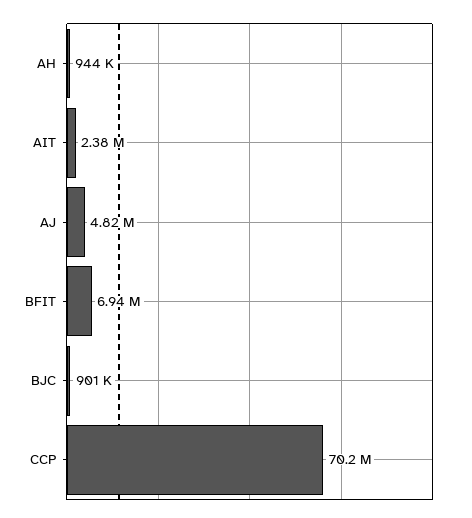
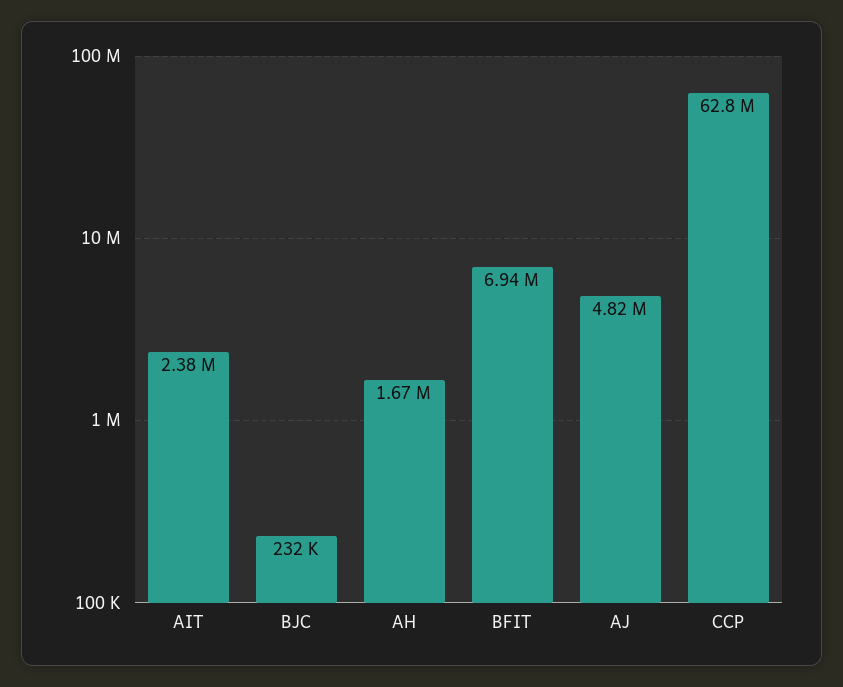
AH: 944000 -> 1670000
BJC: 901000 -> 232000
CCP: 70200000 -> 62800000

